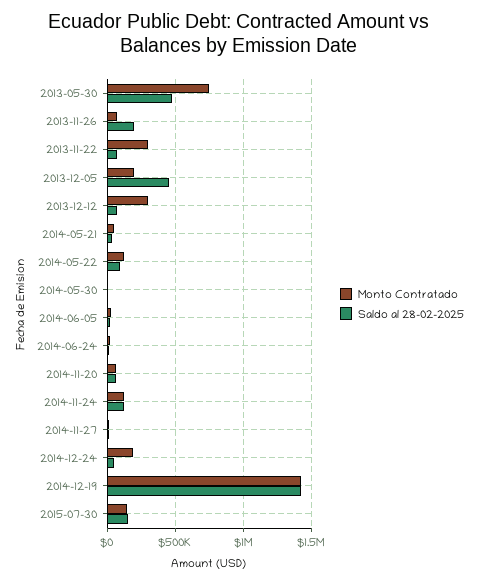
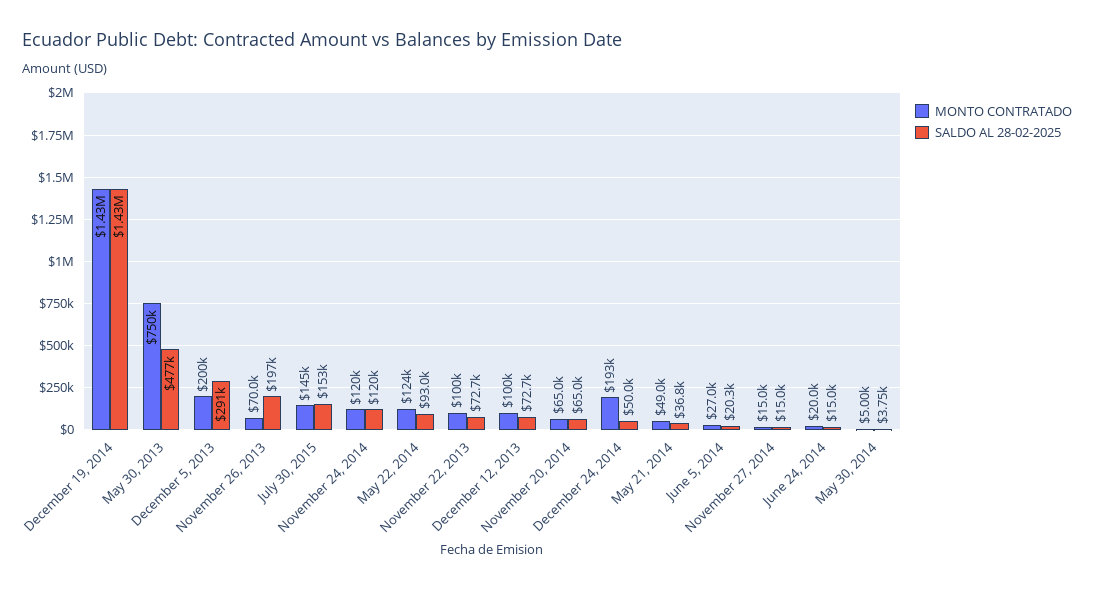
Monto Contratado, 2013-11-22: 300000 -> 100000
Saldo al 28-02-2025, 2013-12-05: 450000 -> 291000
Monto Contratado, 2013-12-12: 300000 -> 100000

